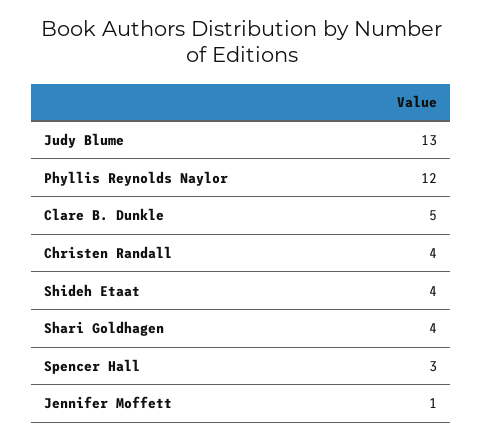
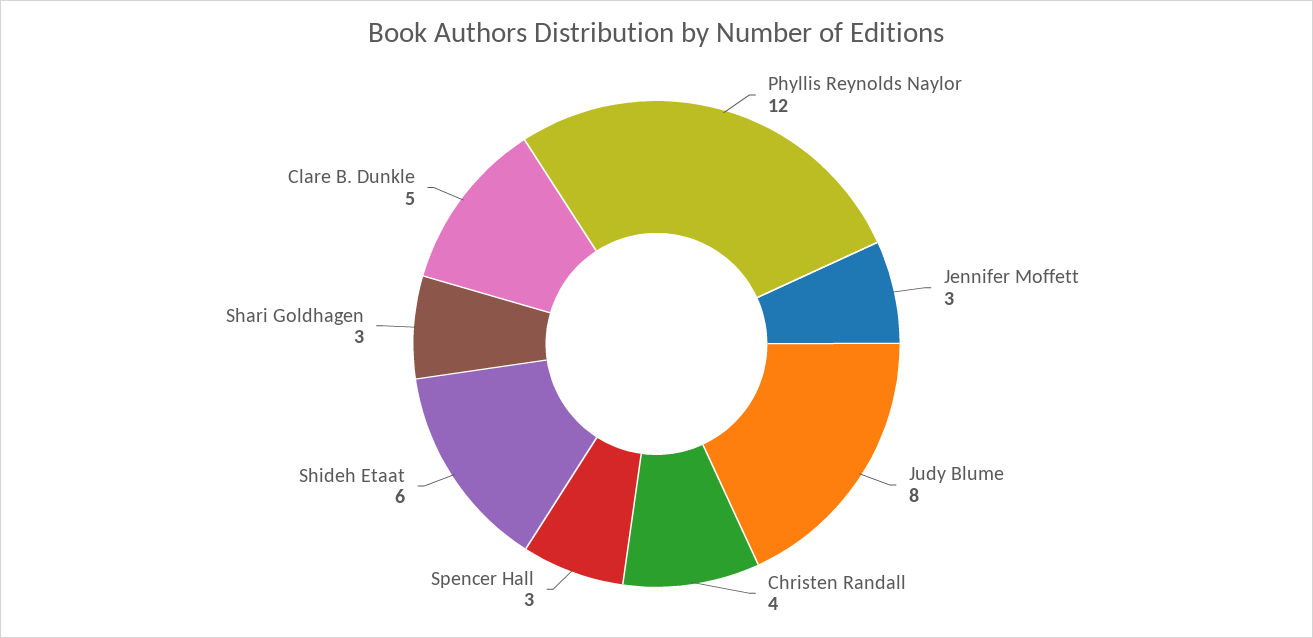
Judy Blume: 13 -> 8
Shideh Etaat: 4 -> 6
Shari Goldhagen: 4 -> 3
Jennifer Moffett: 1 -> 3

